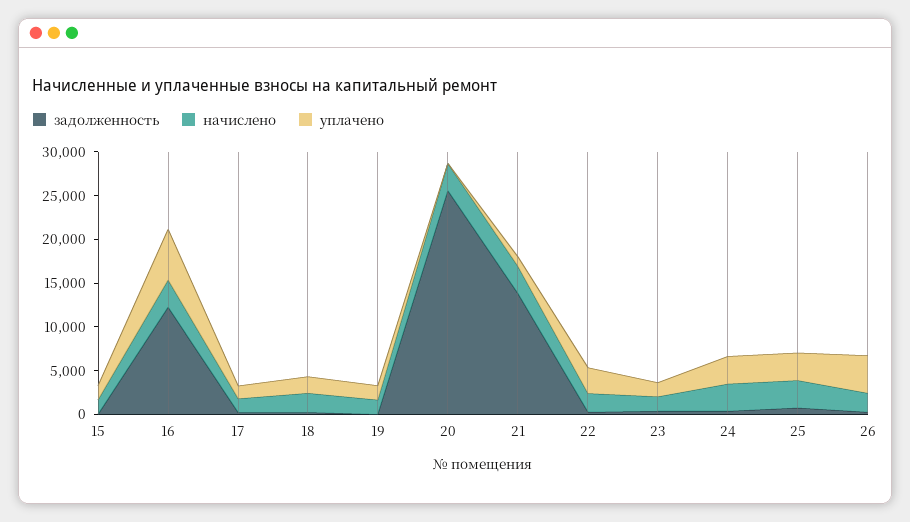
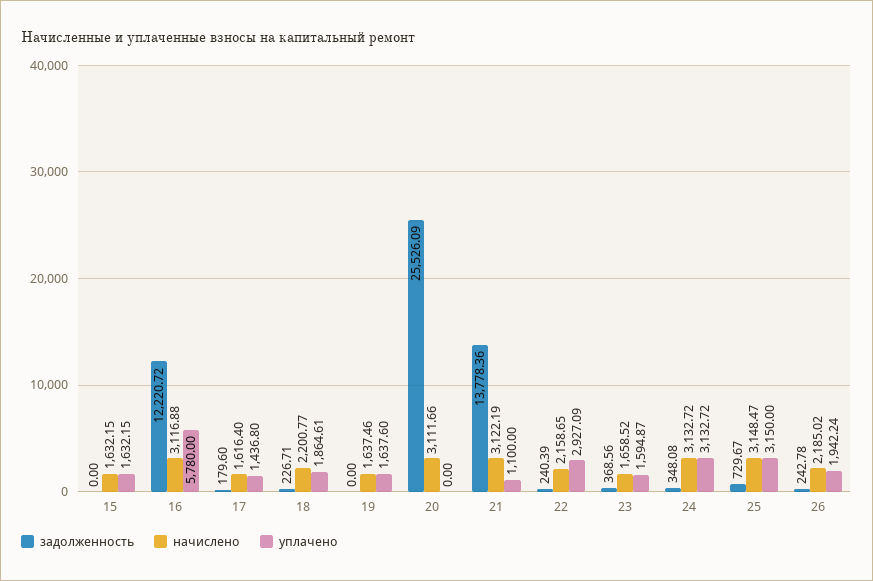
уплачено, 26: 4000 -> 1942.24

